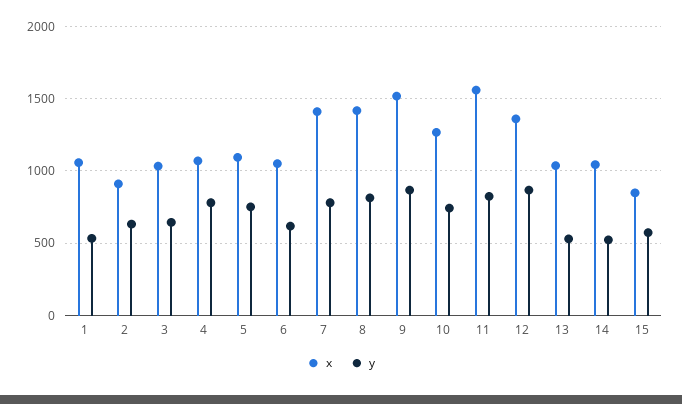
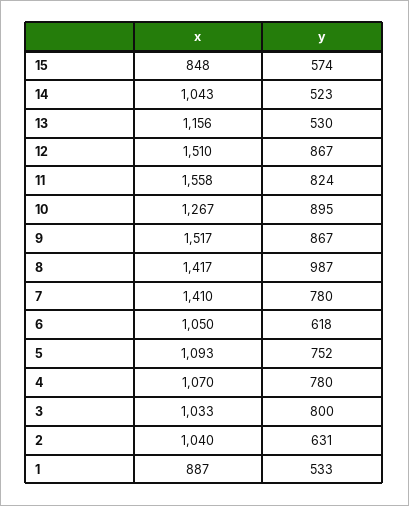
x, 1: 1050 -> 887
x, 2: 900 -> 1040
y, 3: 650 -> 800
y, 8: 800 -> 987
y, 10: 750 -> 895
x, 12: 1350 -> 1510
x, 13: 1050 -> 1156

